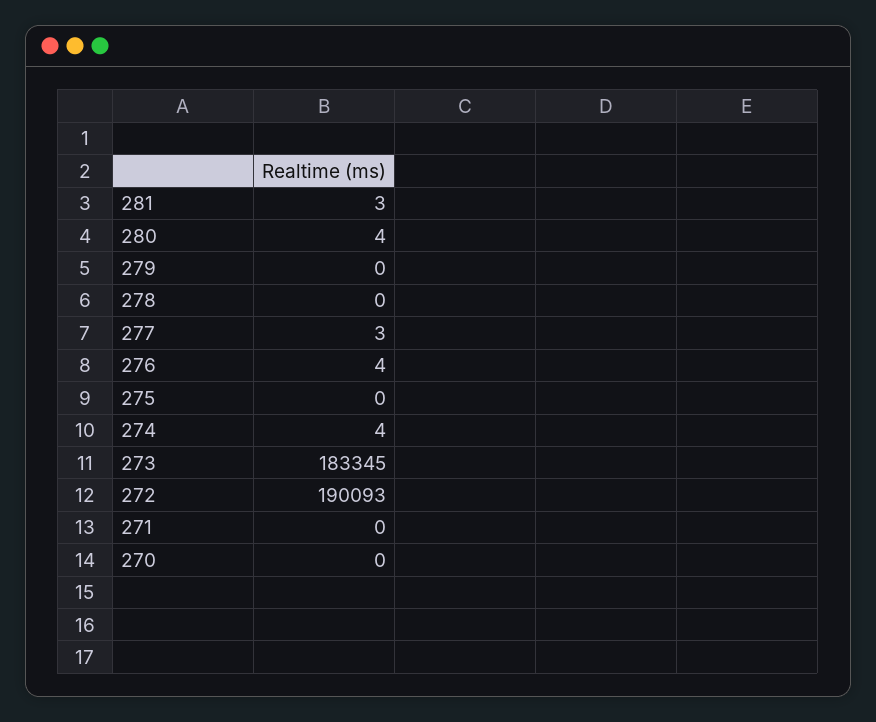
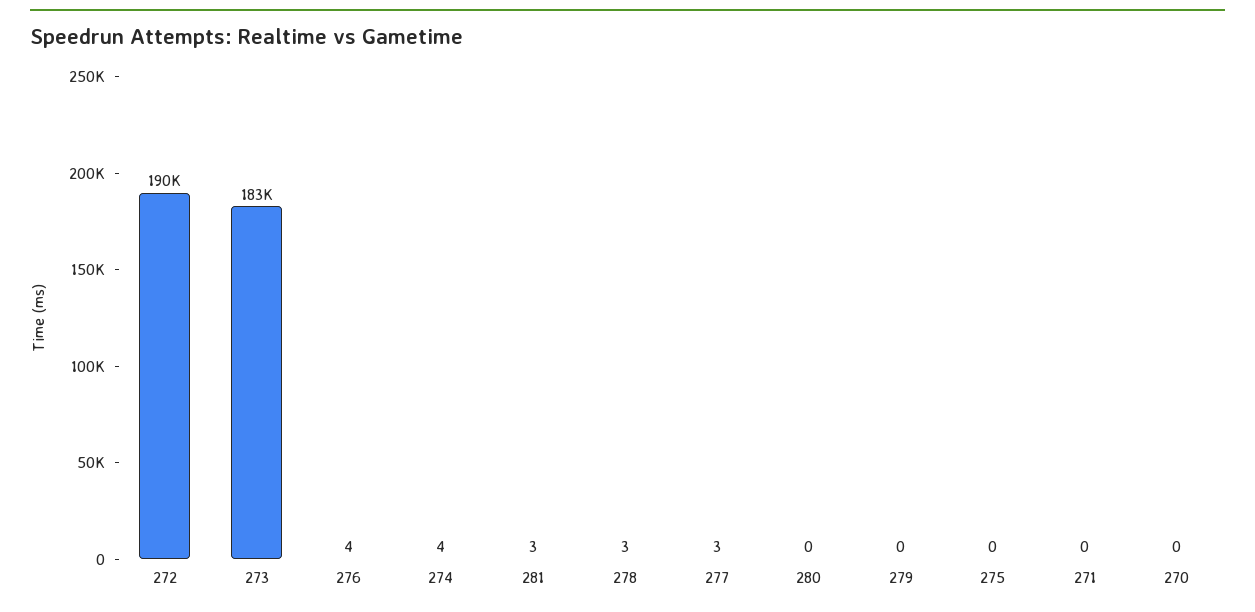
280: 4 -> 0
278: 0 -> 3

